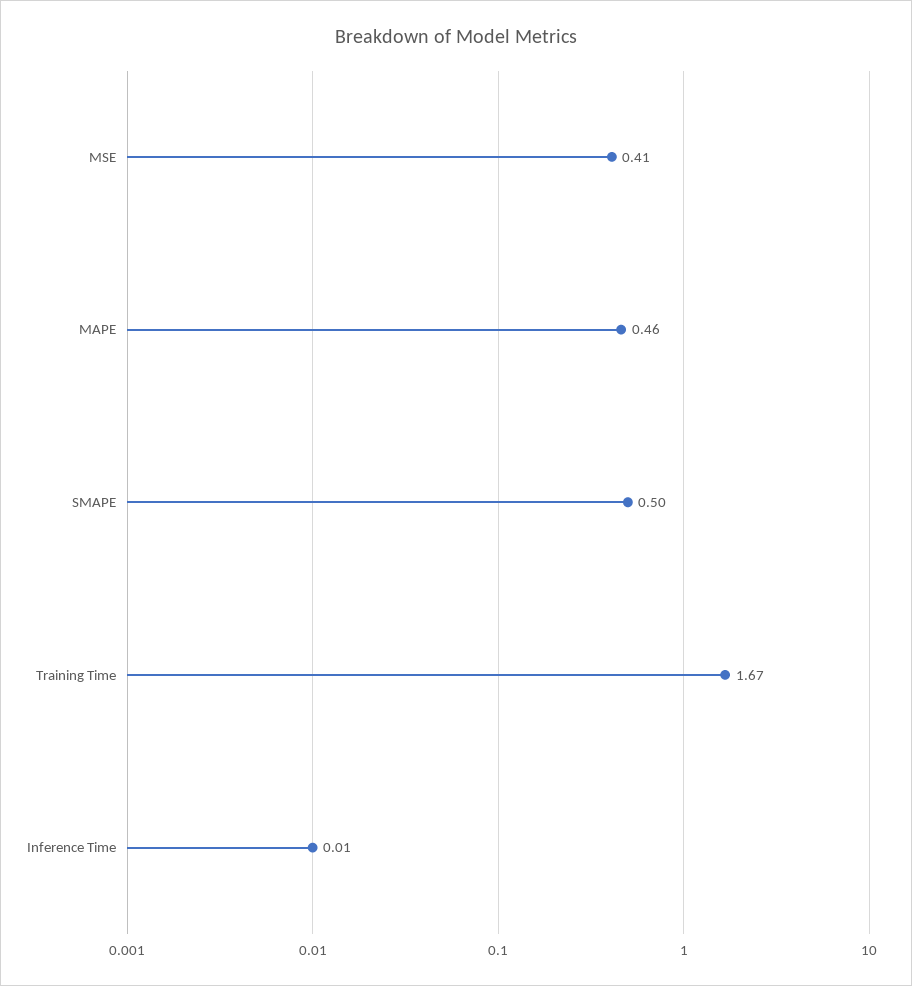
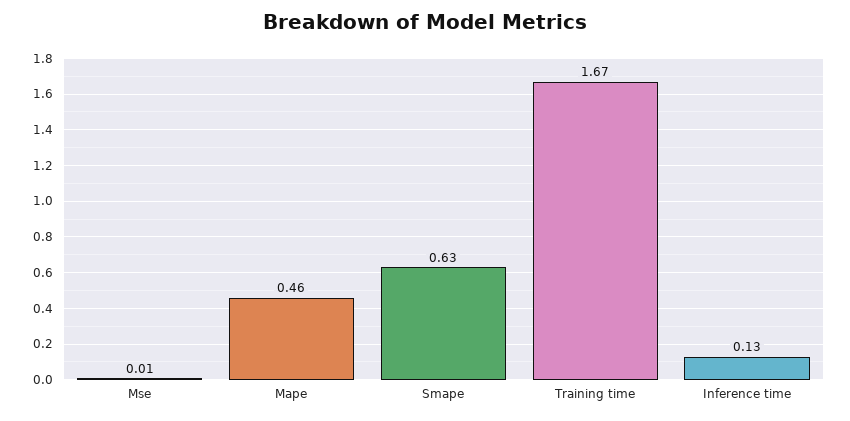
MSE: 0.41 -> 0.01
SMAPE: 0.5 -> 0.63
Inference Time: 0.01 -> 0.13

